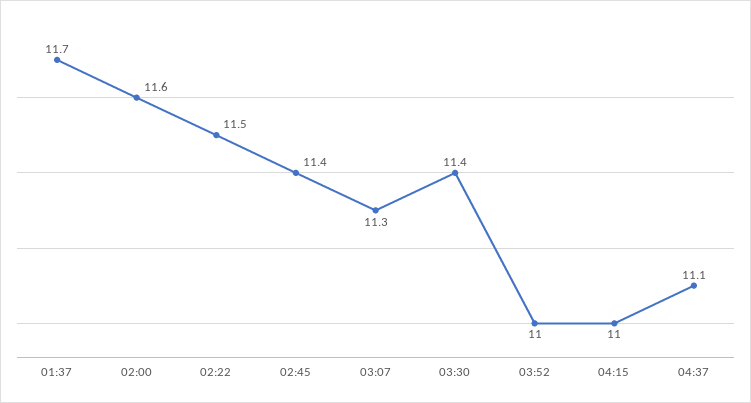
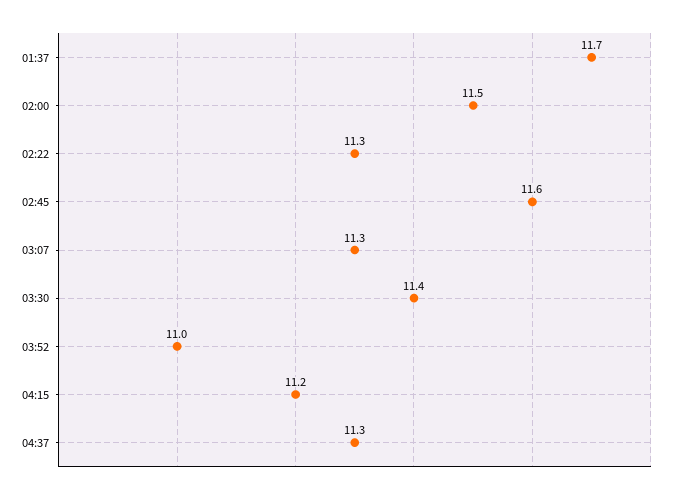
02:00: 11.6 -> 11.5
02:22: 11.5 -> 11.3
02:45: 11.4 -> 11.6
04:15: 11 -> 11.2
04:37: 11.1 -> 11.3

